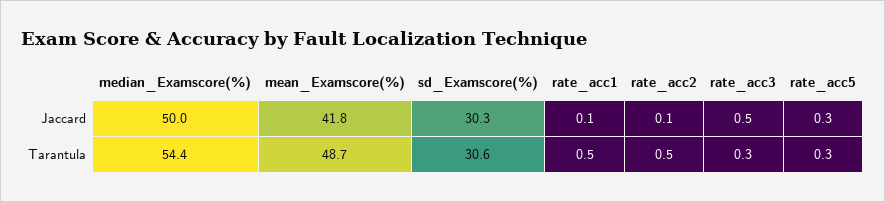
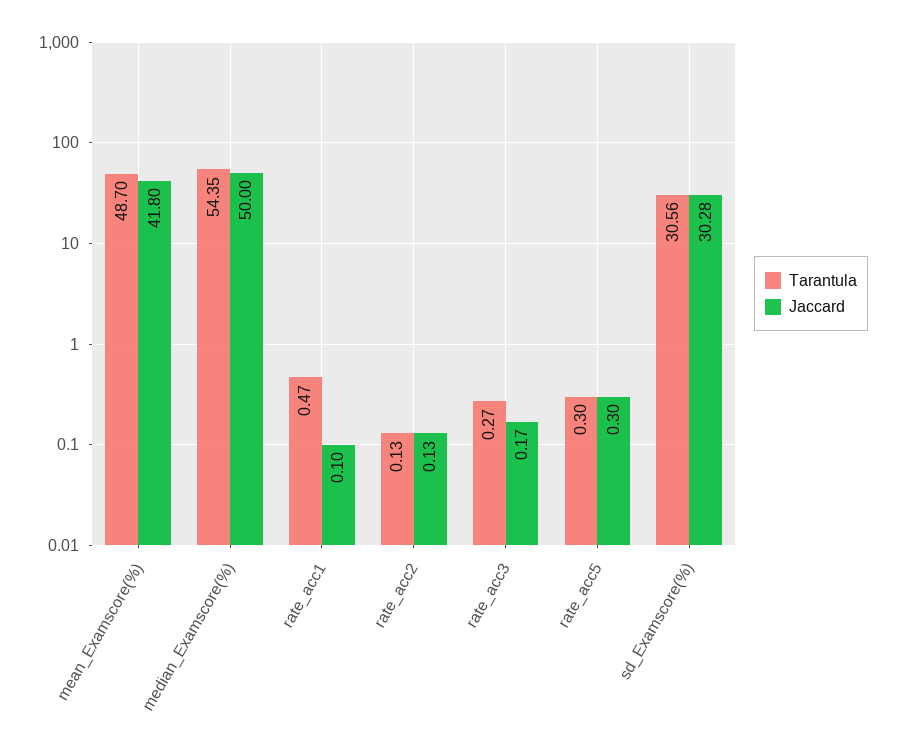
Jaccard, rate_acc3: 0.5 -> 0.17
Tarantula, rate_acc2: 0.5 -> 0.13

